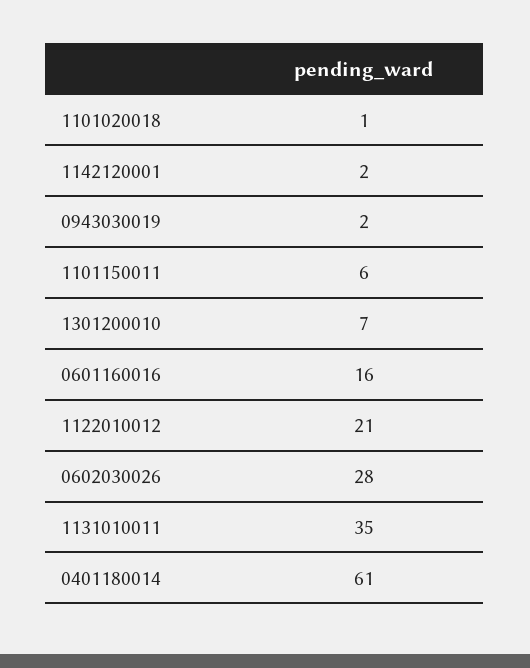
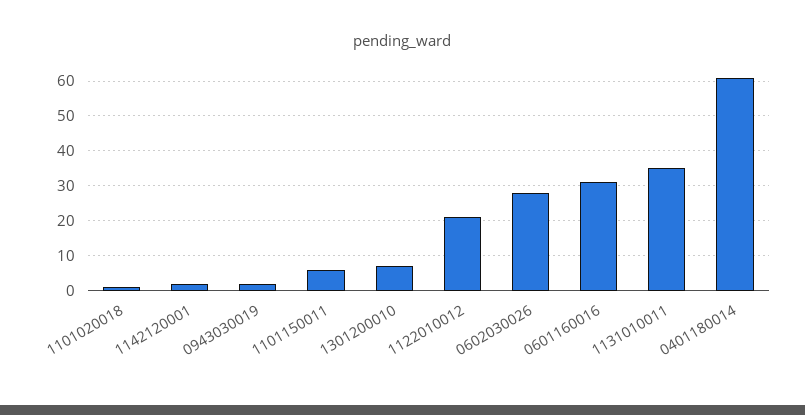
0601160016: 16 -> 30

